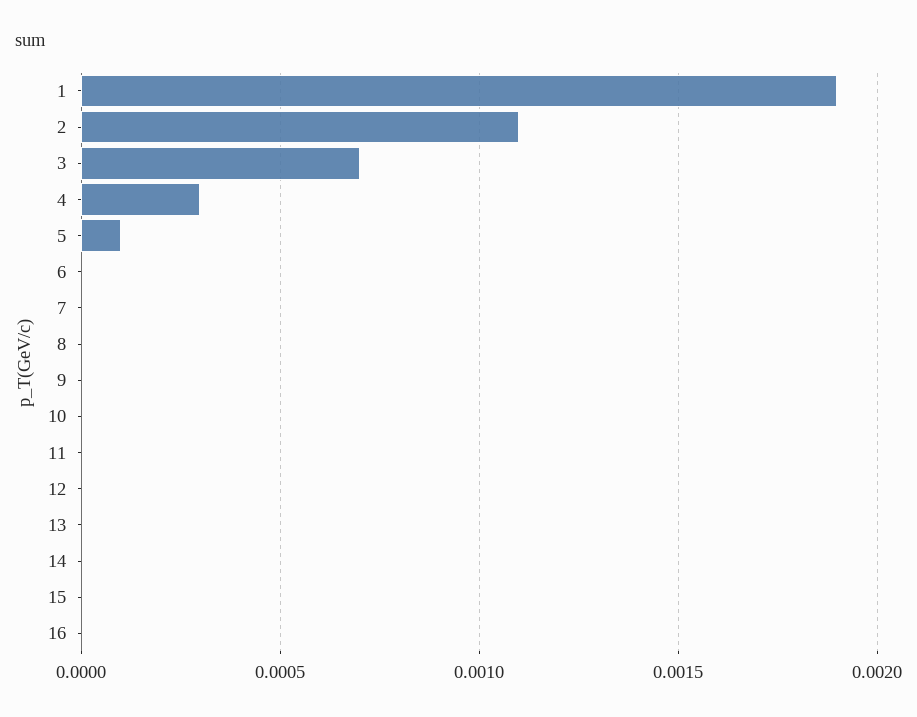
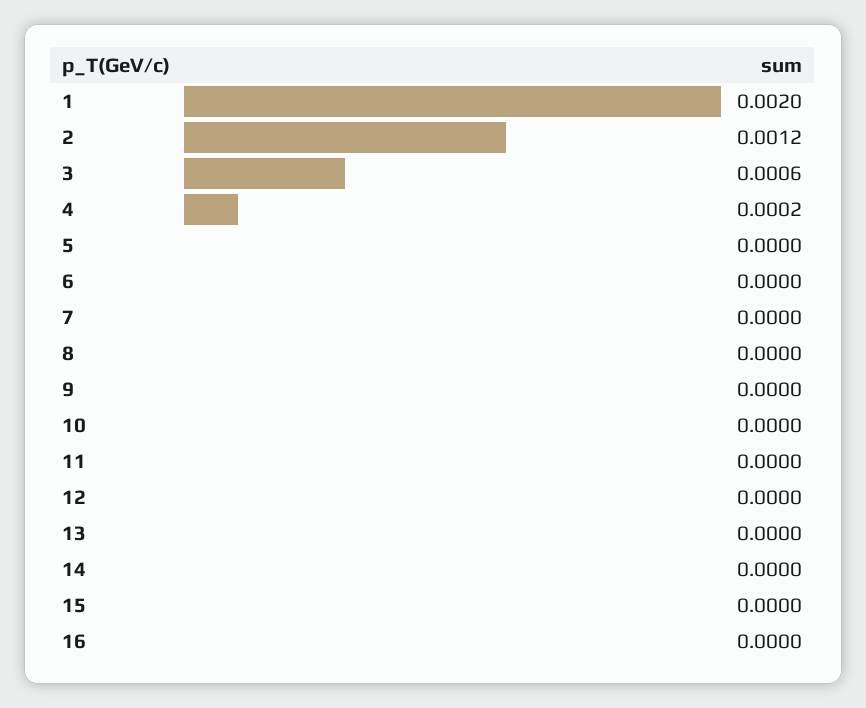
1: 0.0019 -> 0.002
2: 0.0011 -> 0.0012
3: 0.0007 -> 0.0006
4: 0.0003 -> 0.0002
5: 0.0001 -> 0

